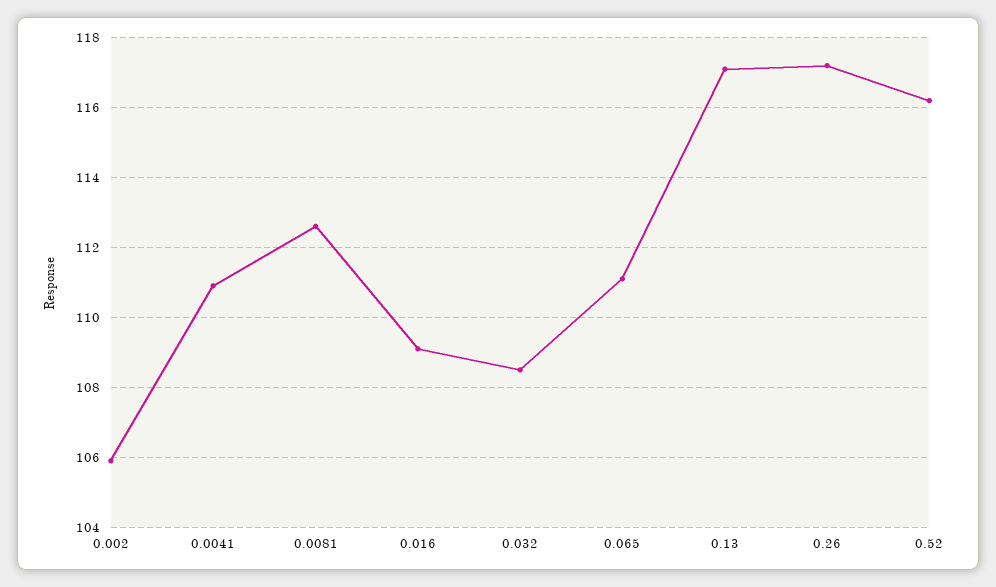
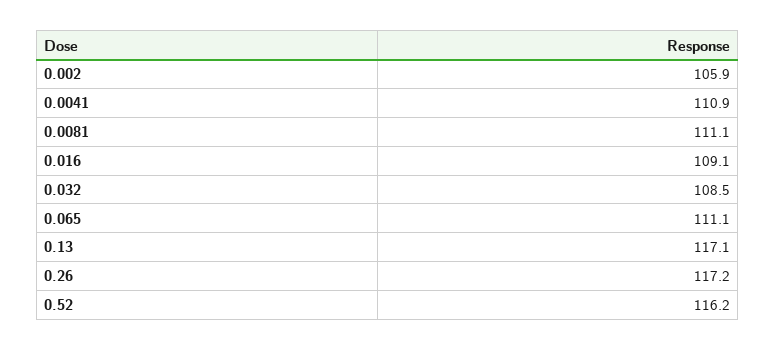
0.0081: 112.5 -> 111.1

